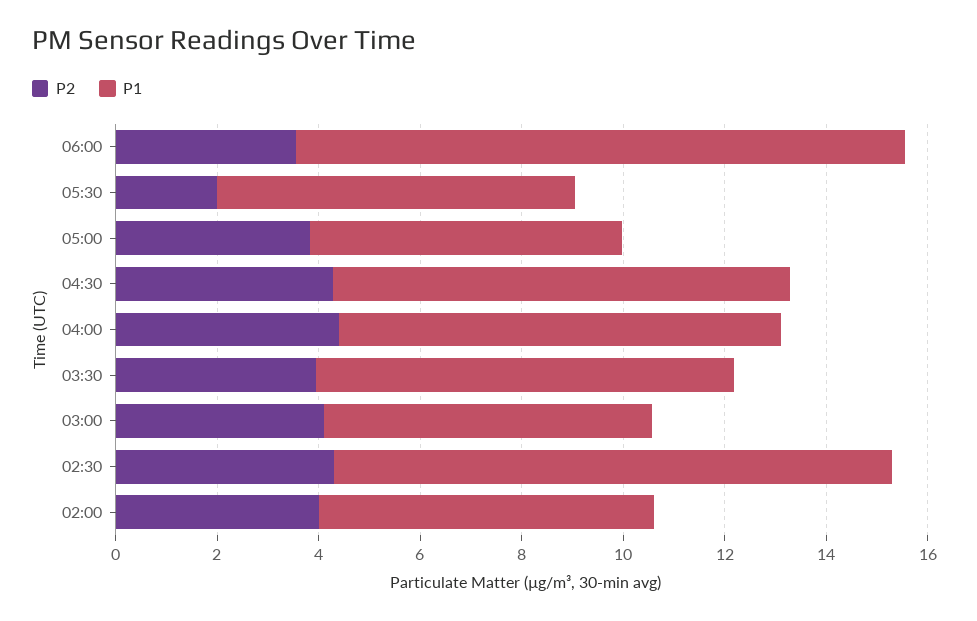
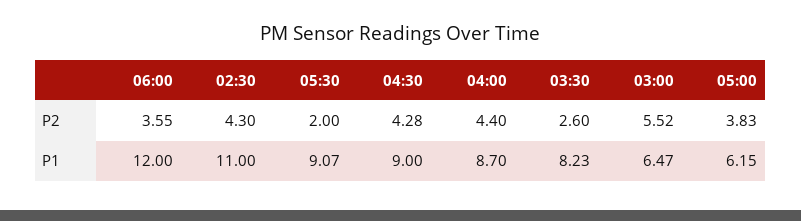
P1, 05:30: 7 -> 9.07
P2, 03:30: 4 -> 2.6
P2, 03:00: 4 -> 5.52
P2, 02:00: 4 -> none
P1, 02:00: 6.5 -> none

